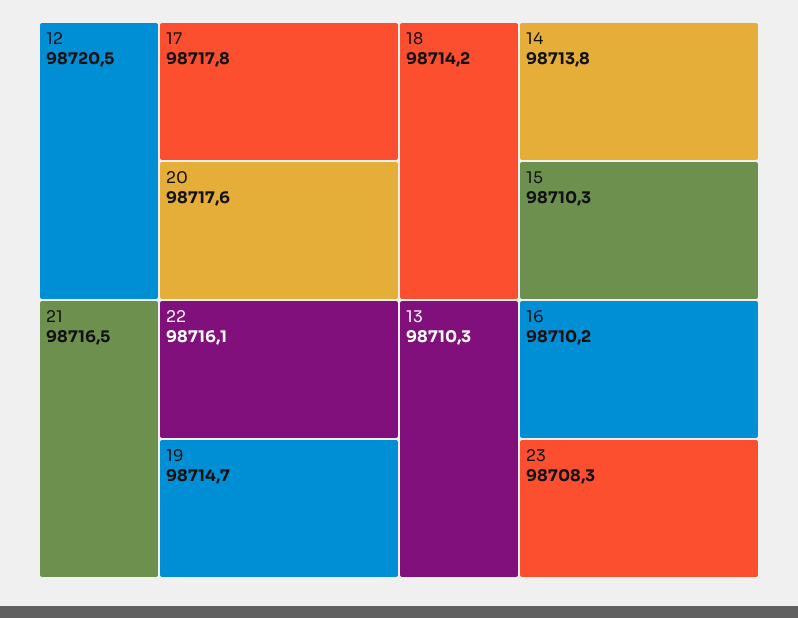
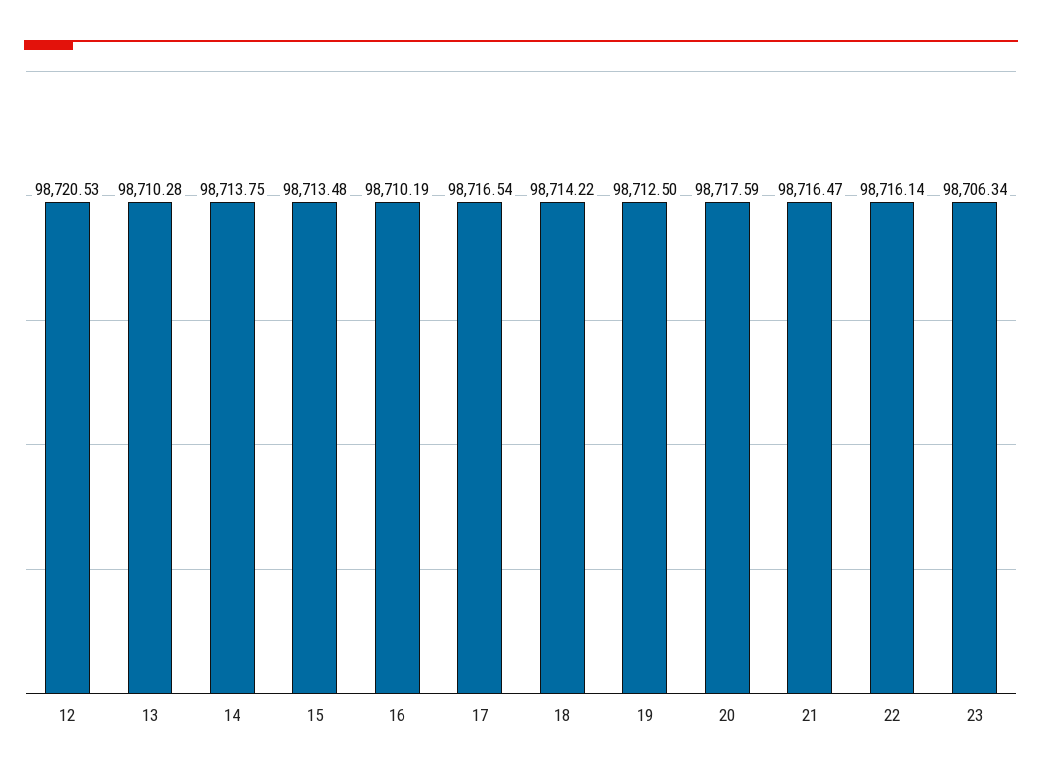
17: 98717.8 -> 98716.54
19: 98714.7 -> 98712.5
15: 98710.3 -> 98713.48
23: 98708.3 -> 98706.34

